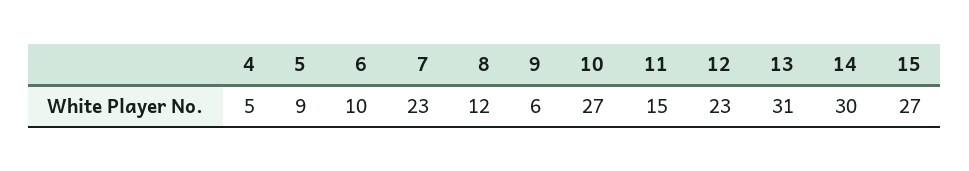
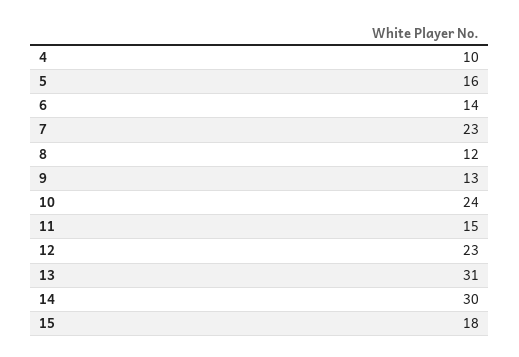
4: 5 -> 10
5: 9 -> 16
6: 10 -> 14
9: 6 -> 13
10: 27 -> 24
15: 27 -> 18

